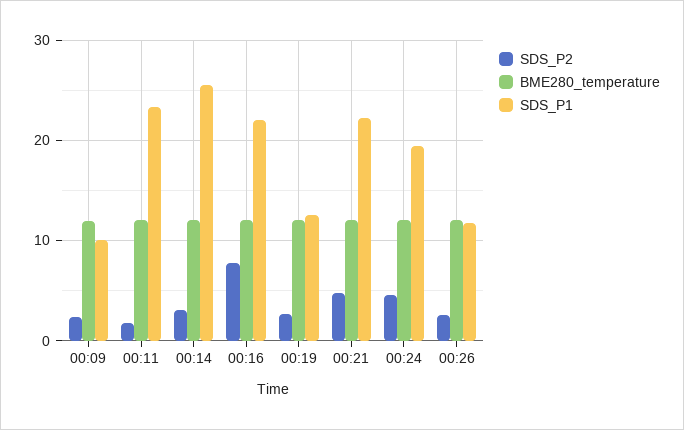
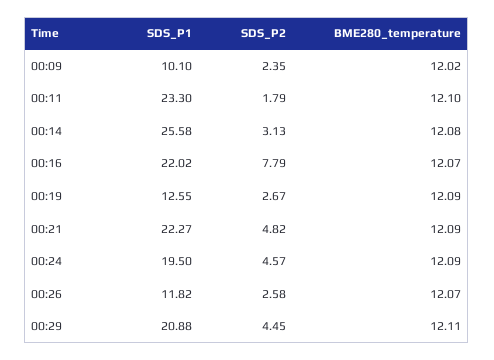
SDS_P1, 00:29: none -> 20.88
SDS_P2, 00:29: none -> 4.45
BME280_temperature, 00:29: none -> 12.11

